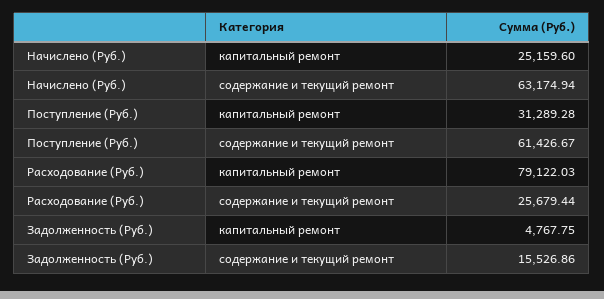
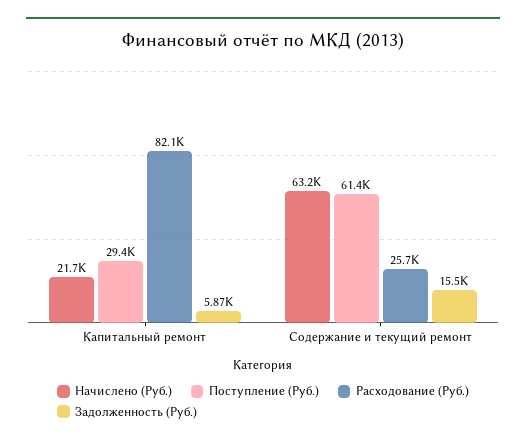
Начислено (Руб.), капитальный ремонт: 25159.6 -> 21700
Поступление (Руб.), капитальный ремонт: 31289.28 -> 29400
Расходование (Руб.), капитальный ремонт: 79122.03 -> 82100
Задолженность (Руб.), капитальный ремонт: 4767.75 -> 5870

